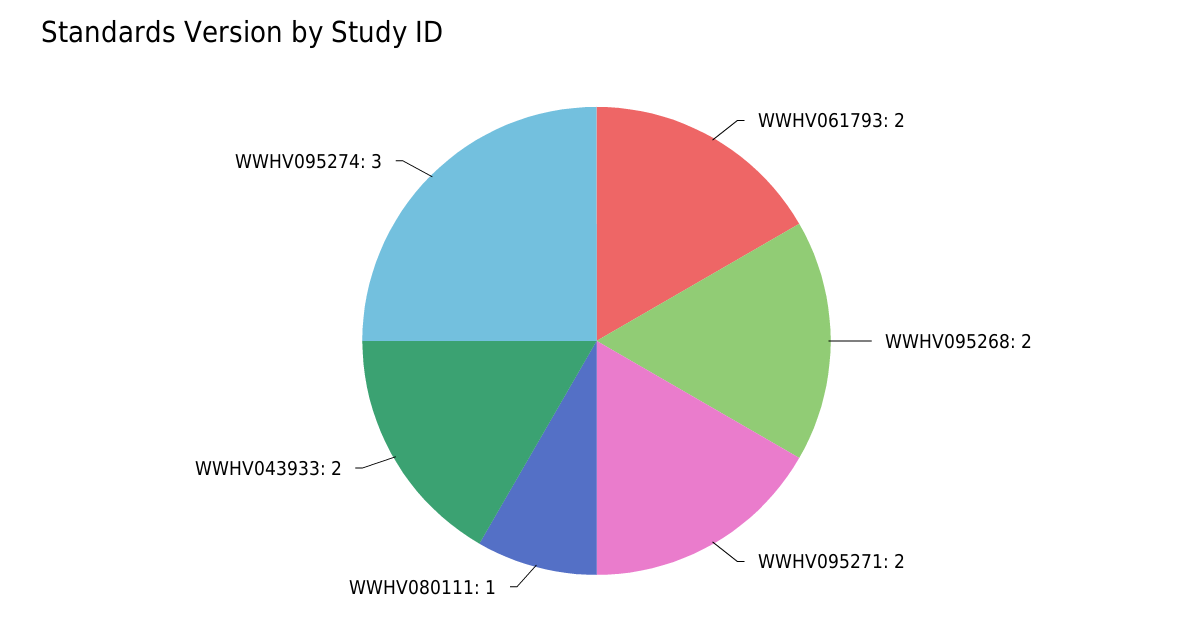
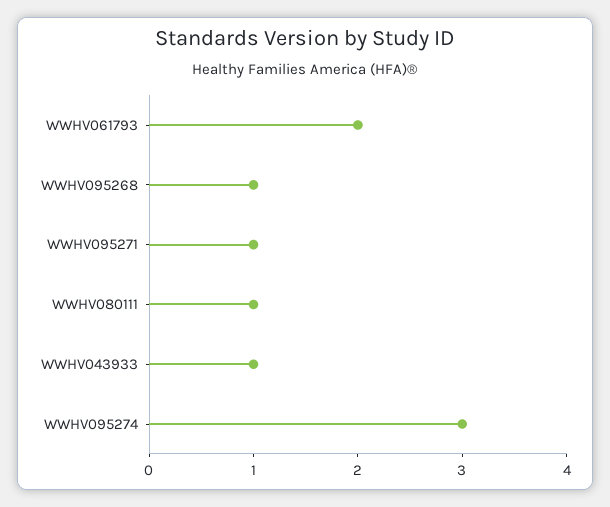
WWHV095268: 2 -> 1
WWHV095271: 2 -> 1
WWHV043933: 2 -> 1

